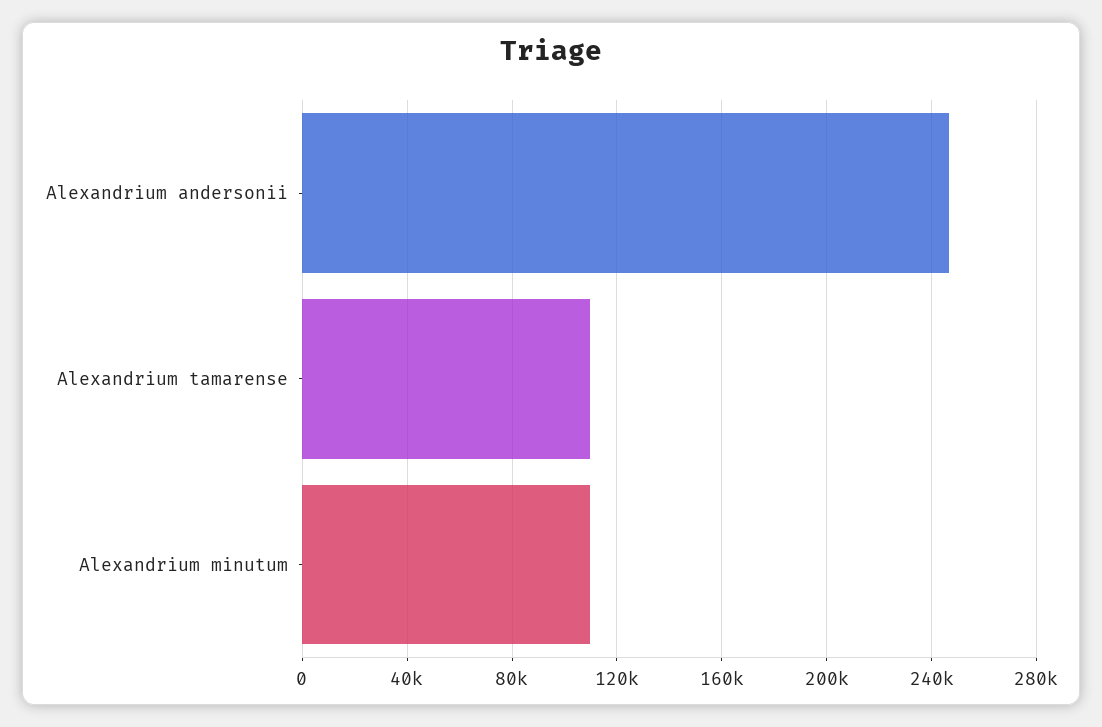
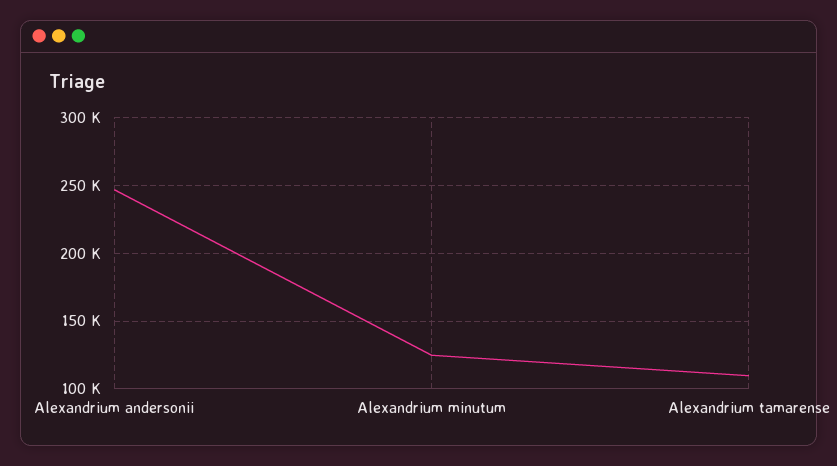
Alexandrium minutum: 110000 -> 125000

